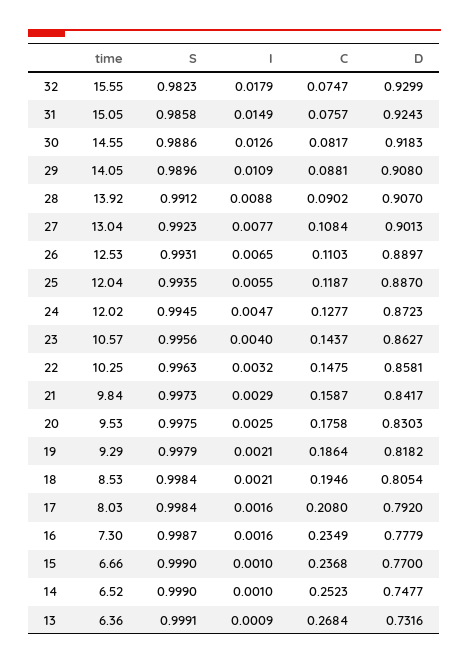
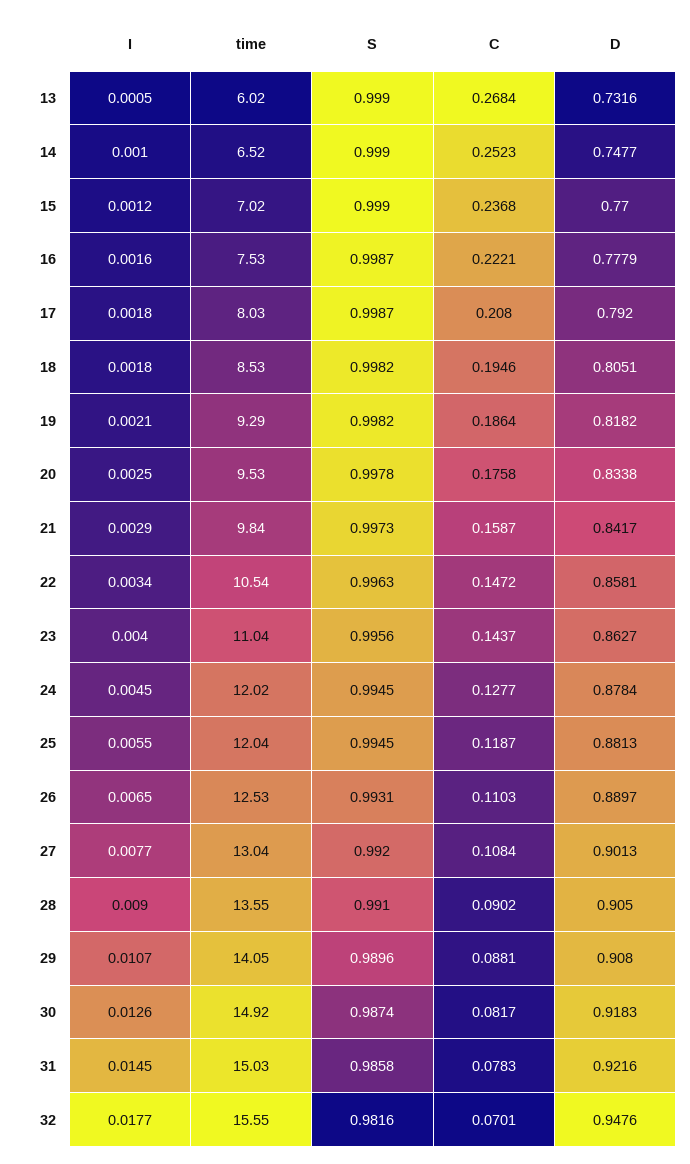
S, 32: 0.9823 -> 0.9816
I, 32: 0.0179 -> 0.0177
C, 32: 0.0747 -> 0.0701
D, 32: 0.9299 -> 0.9476
time, 31: 15.05 -> 15.03
I, 31: 0.0149 -> 0.0145
C, 31: 0.0757 -> 0.0783
D, 31: 0.9243 -> 0.9216
time, 30: 14.55 -> 14.92
S, 30: 0.9886 -> 0.9874
I, 29: 0.0109 -> 0.0107
time, 28: 13.92 -> 13.55
S, 28: 0.9912 -> 0.991
I, 28: 0.0088 -> 0.009
D, 28: 0.907 -> 0.905
S, 27: 0.9923 -> 0.992
S, 25: 0.9935 -> 0.9945
D, 25: 0.887 -> 0.8813
I, 24: 0.0047 -> 0.0045
D, 24: 0.8723 -> 0.8784
time, 23: 10.57 -> 11.04
time, 22: 10.25 -> 10.54
I, 22: 0.0032 -> 0.0034
C, 22: 0.1475 -> 0.1472
S, 20: 0.9975 -> 0.9978
D, 20: 0.8303 -> 0.8338
S, 19: 0.9979 -> 0.9982
S, 18: 0.9984 -> 0.9982
I, 18: 0.0021 -> 0.0018
D, 18: 0.8054 -> 0.8051
S, 17: 0.9984 -> 0.9987
I, 17: 0.0016 -> 0.0018
time, 16: 7.3 -> 7.53
C, 16: 0.2349 -> 0.2221
time, 15: 6.66 -> 7.02
I, 15: 0.001 -> 0.0012
time, 13: 6.36 -> 6.02
S, 13: 0.9991 -> 0.999
I, 13: 0.0009 -> 0.0005

